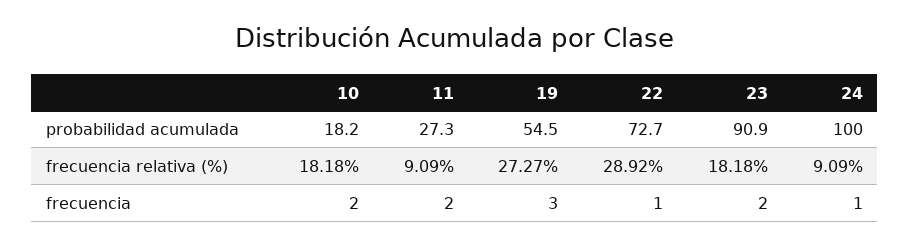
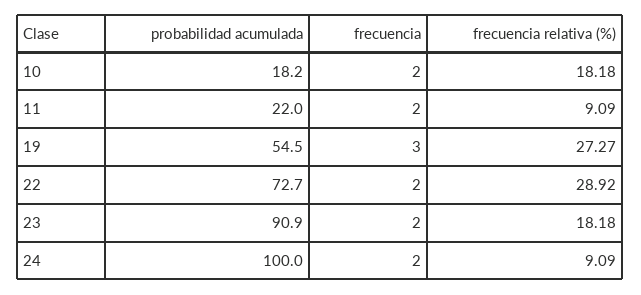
11, probabilidad acumulada: 27.3 -> 22
22, frecuencia: 1 -> 2
24, frecuencia: 1 -> 2

